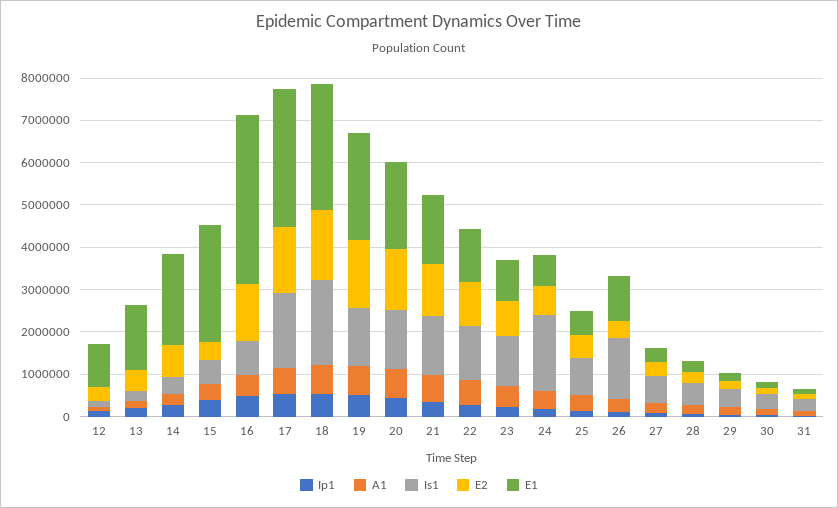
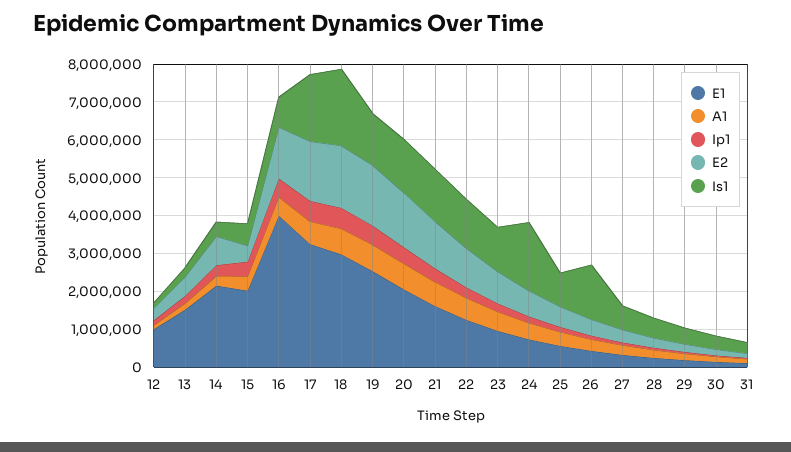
E1, 15: 2800000 -> 2000000
E1, 26: 1000000 -> 500000

